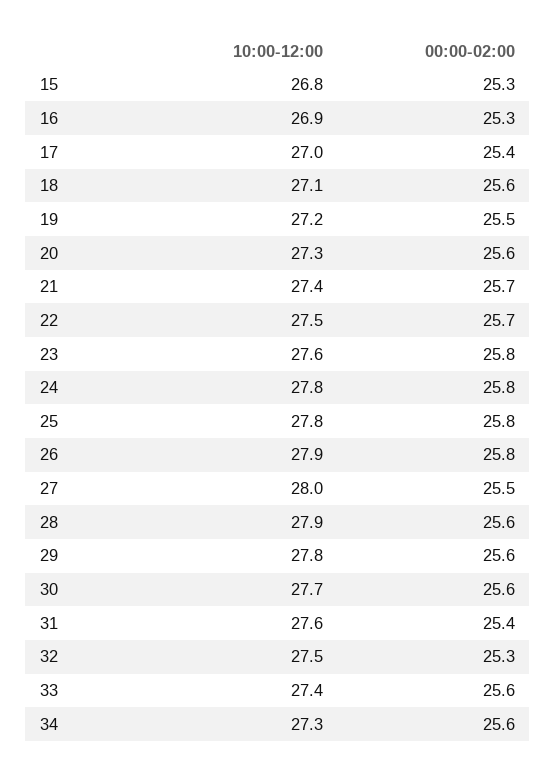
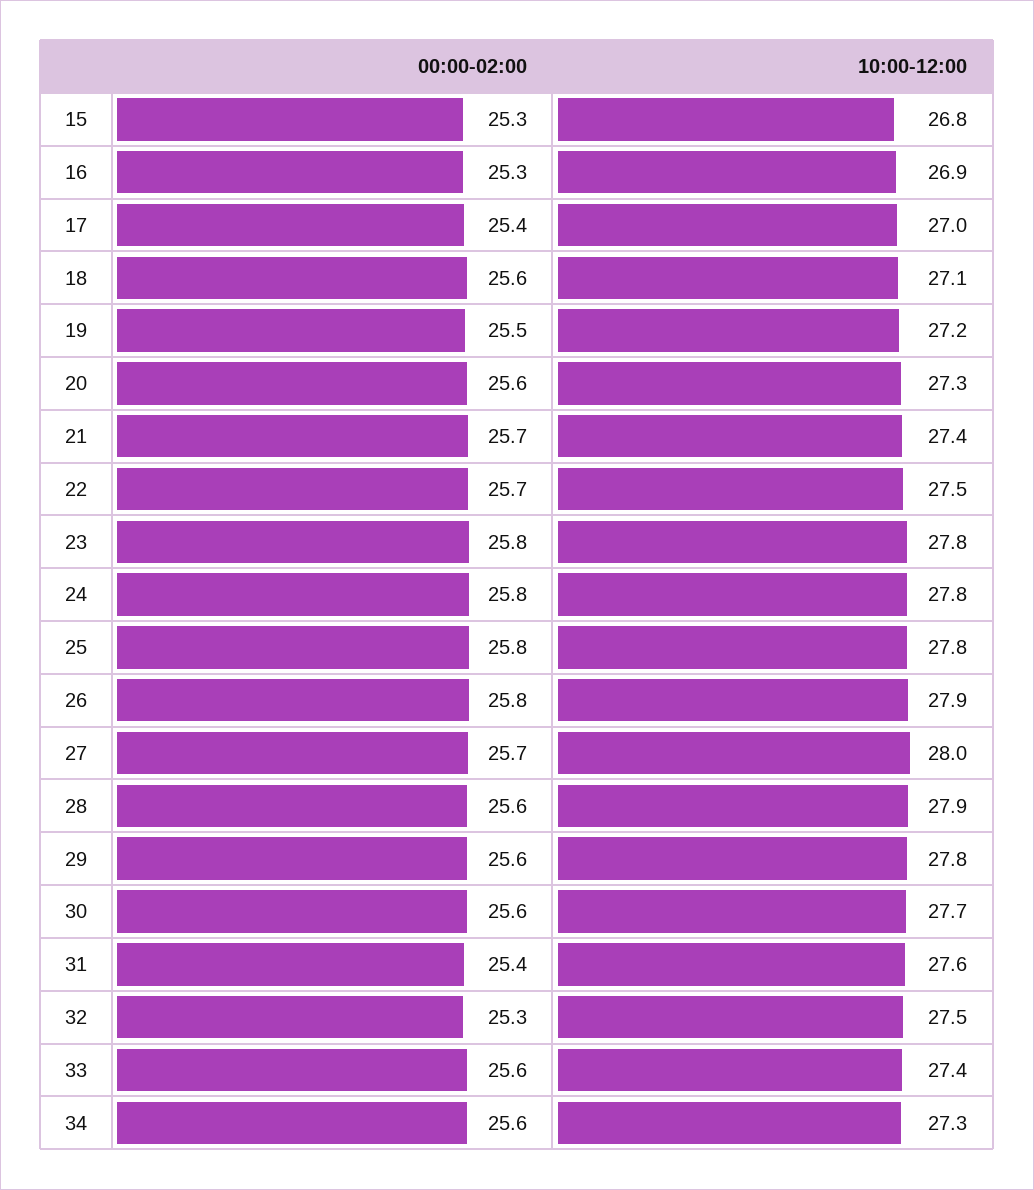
10:00-12:00, 23: 27.6 -> 27.8
00:00-02:00, 27: 25.5 -> 25.7

